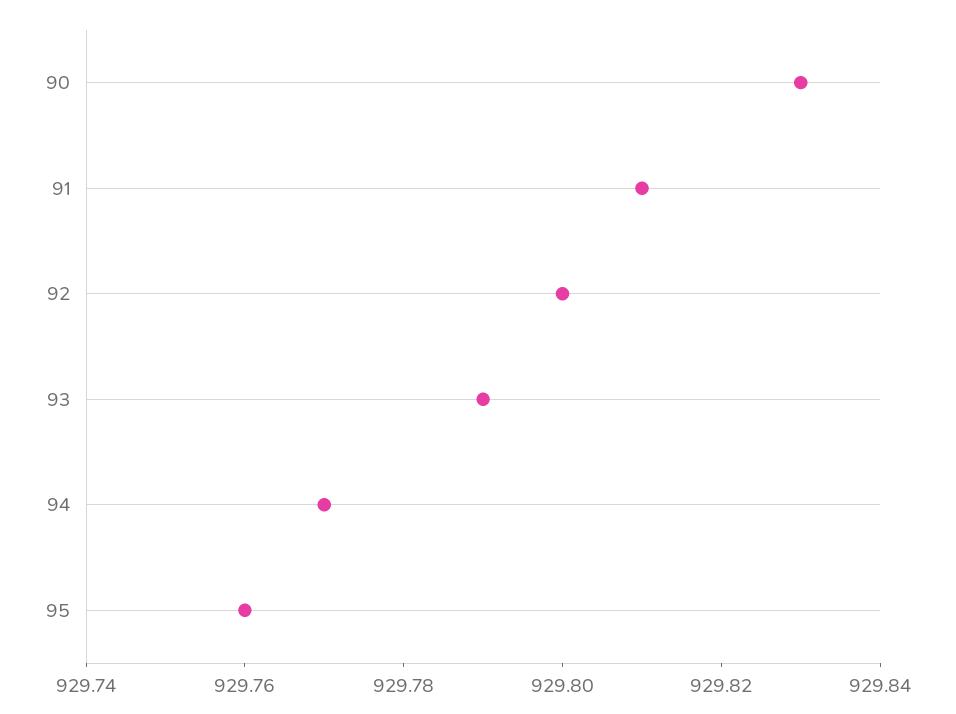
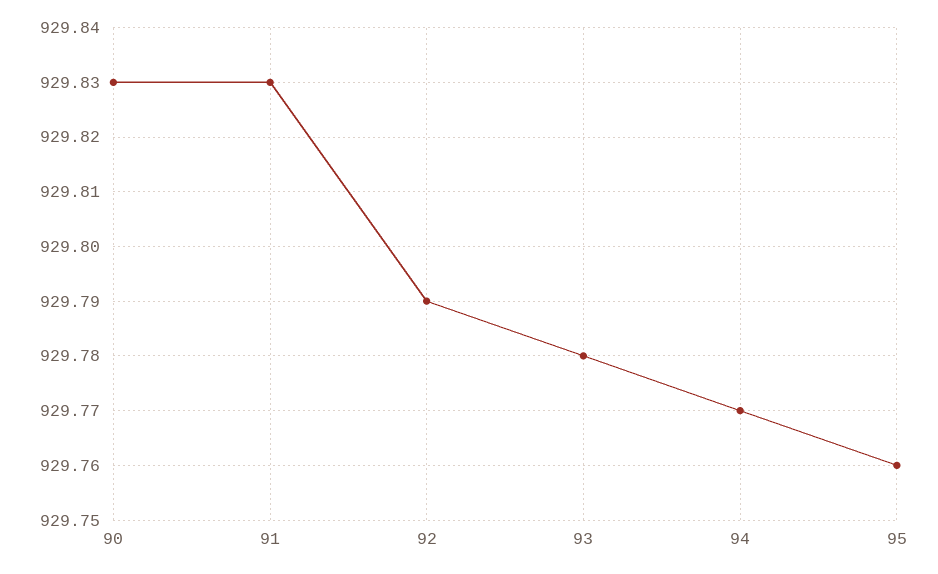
91: 929.81 -> 929.83
92: 929.8 -> 929.79
93: 929.79 -> 929.78

